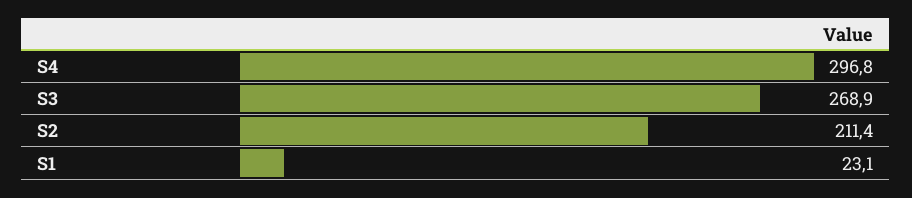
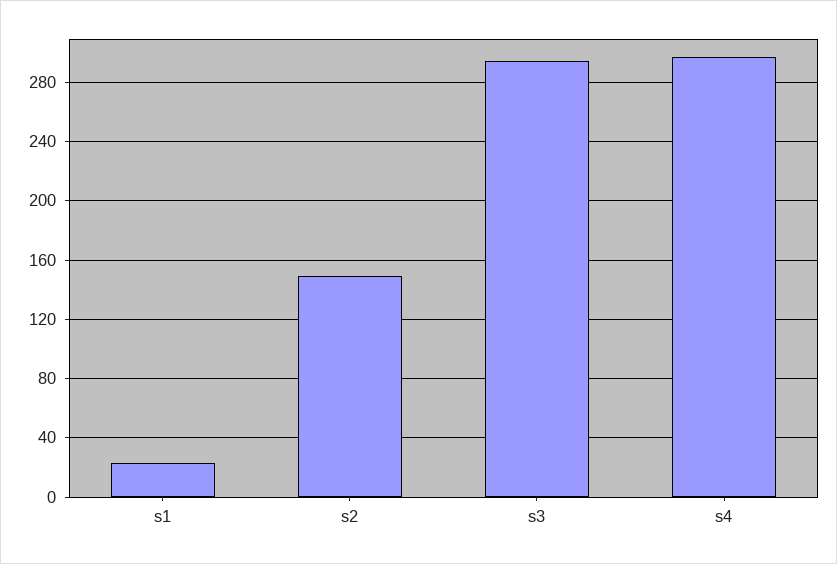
S3: 268.9 -> 295
S2: 211.4 -> 150

